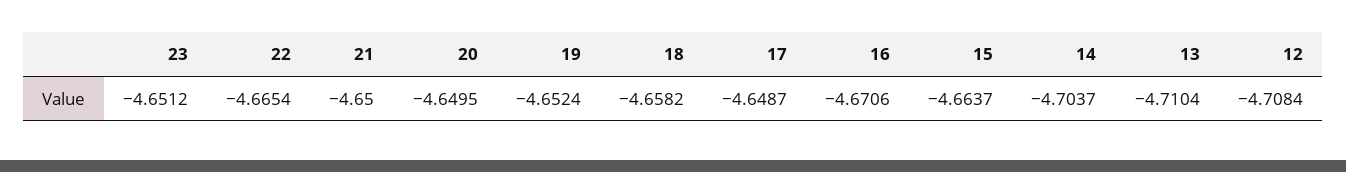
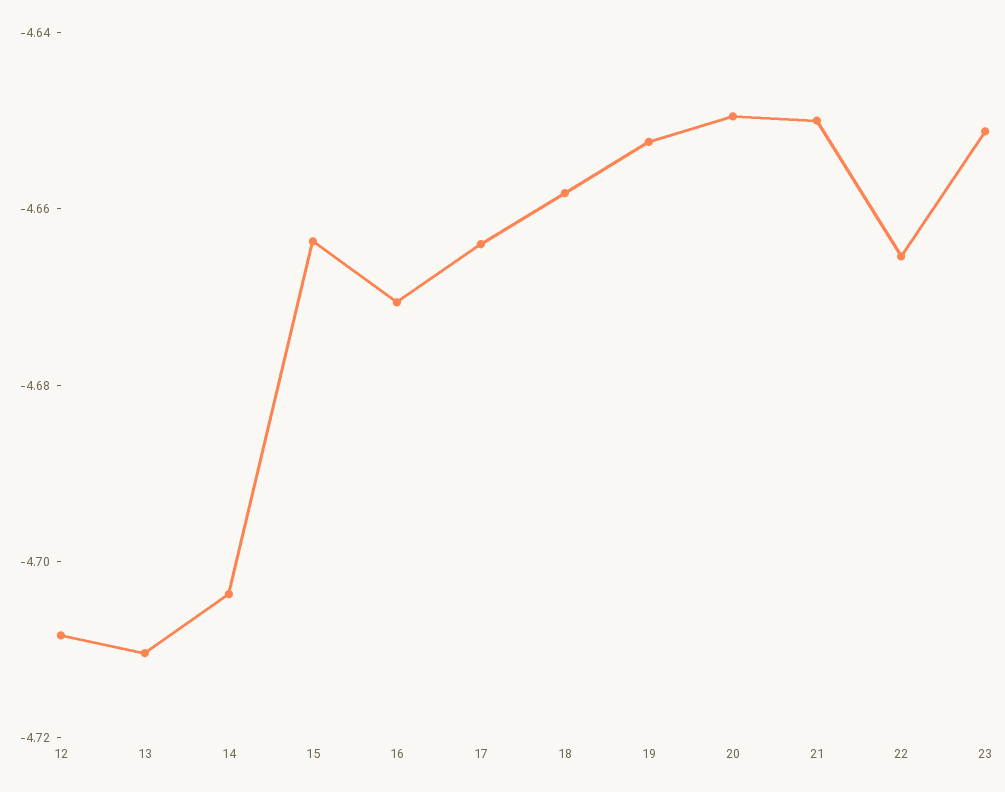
17: -4.6487 -> -4.665

